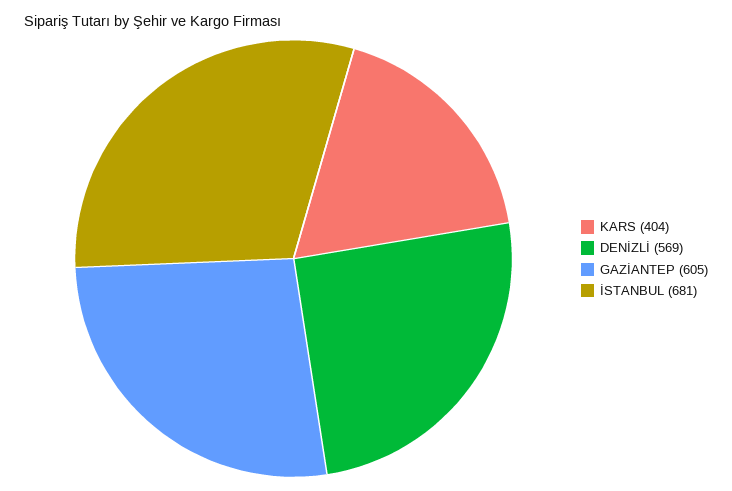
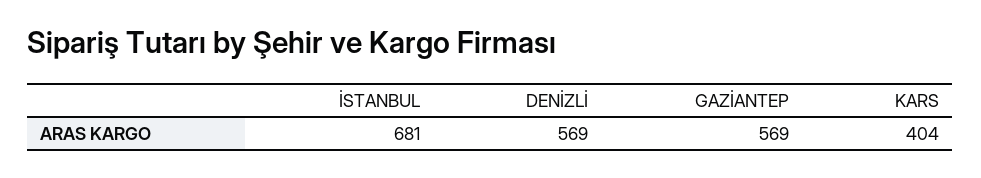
GAZİANTEP: 605 -> 569

